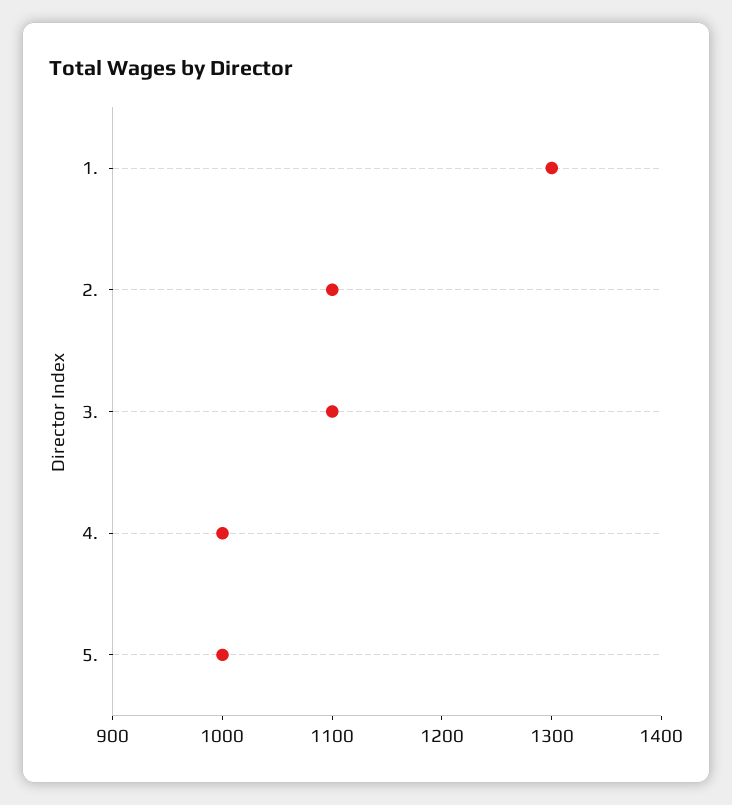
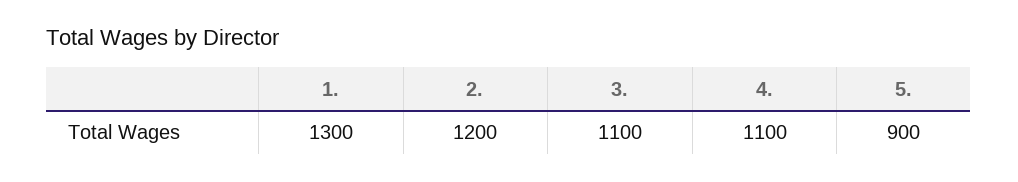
2.: 1100 -> 1200
4.: 1000 -> 1100
5.: 1000 -> 900

